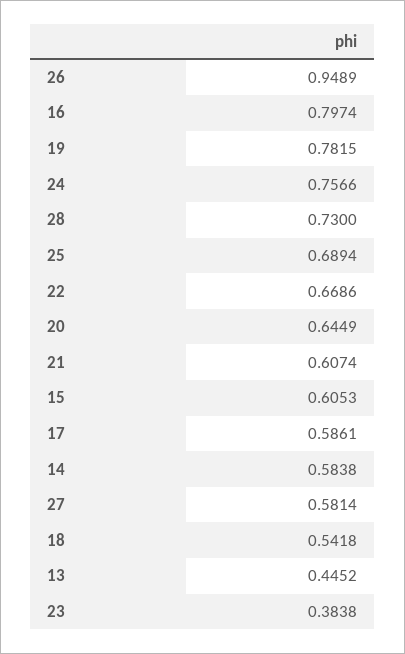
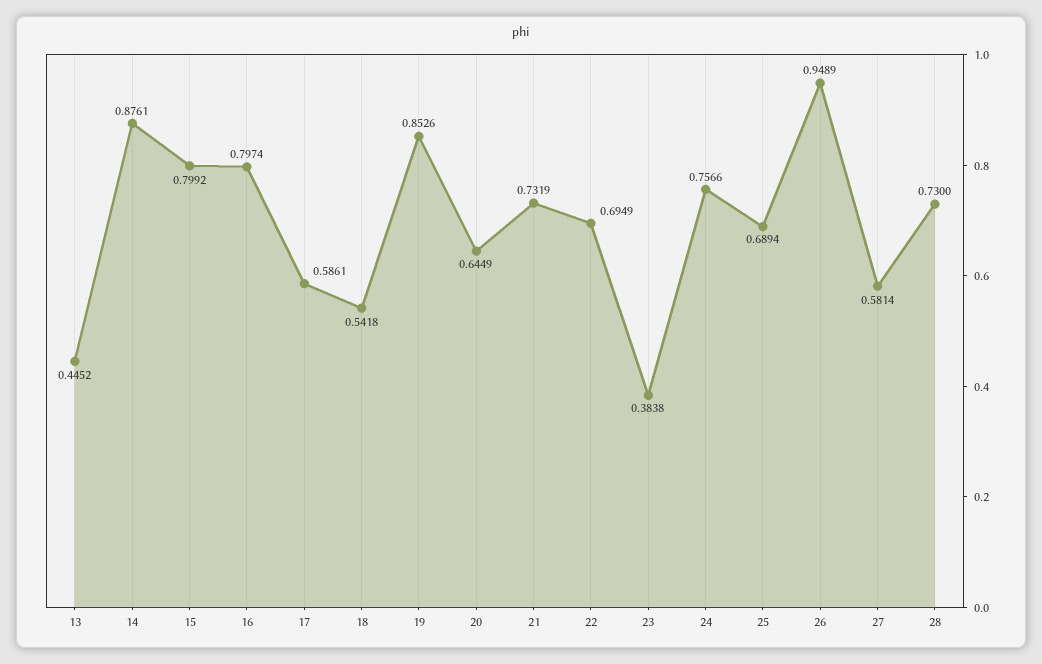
19: 0.7815 -> 0.8526
22: 0.6686 -> 0.6949
21: 0.6074 -> 0.7319
15: 0.6053 -> 0.7992
14: 0.5838 -> 0.8761

